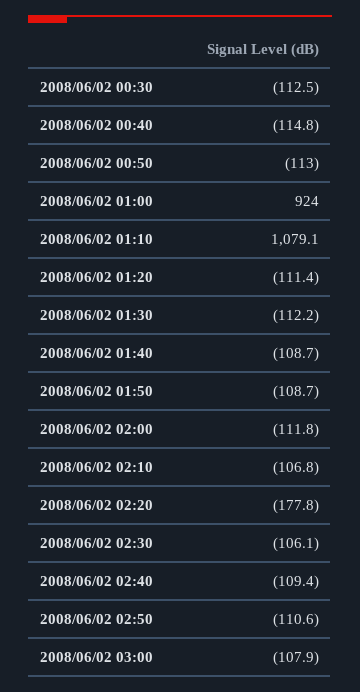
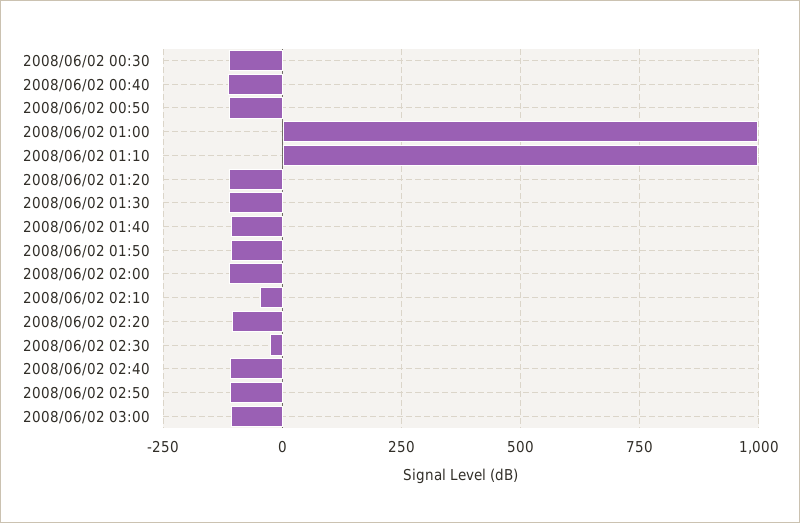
2008/06/02 01:00: 924 -> 1000
2008/06/02 01:10: 1079.1 -> 1000
2008/06/02 02:10: -106.8 -> -50
2008/06/02 02:20: -177.8 -> -100
2008/06/02 02:30: -106.1 -> -25

